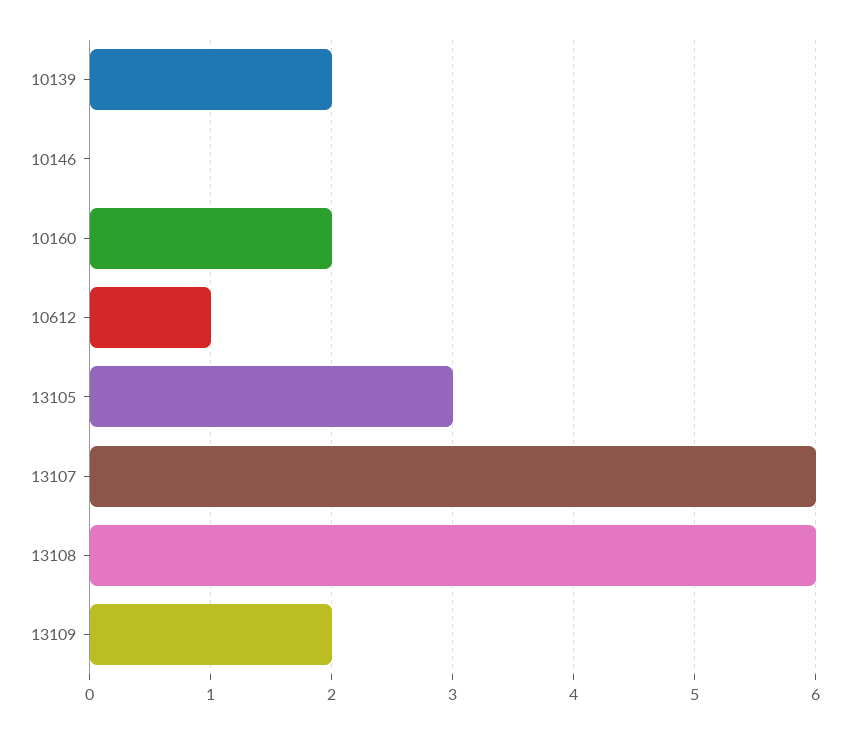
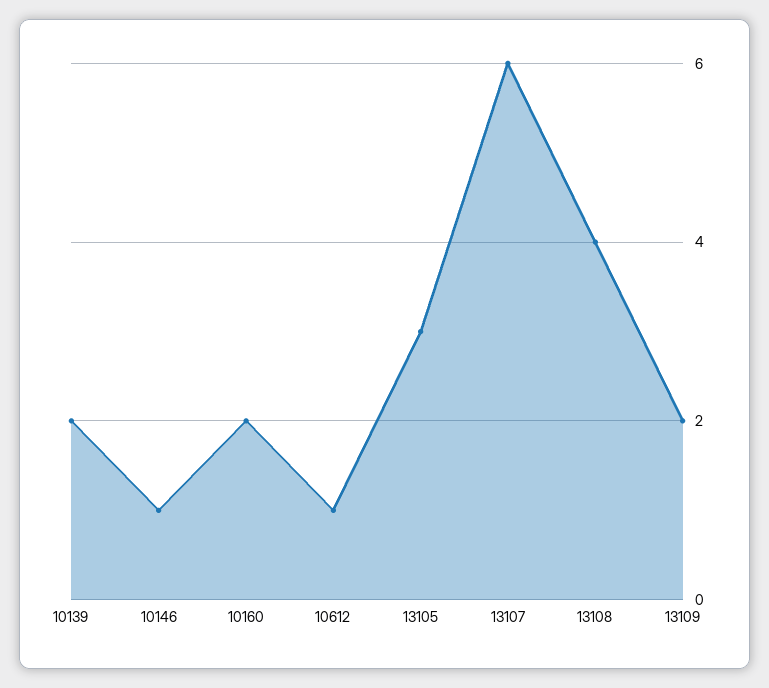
10146: 0 -> 1
13108: 6 -> 4

